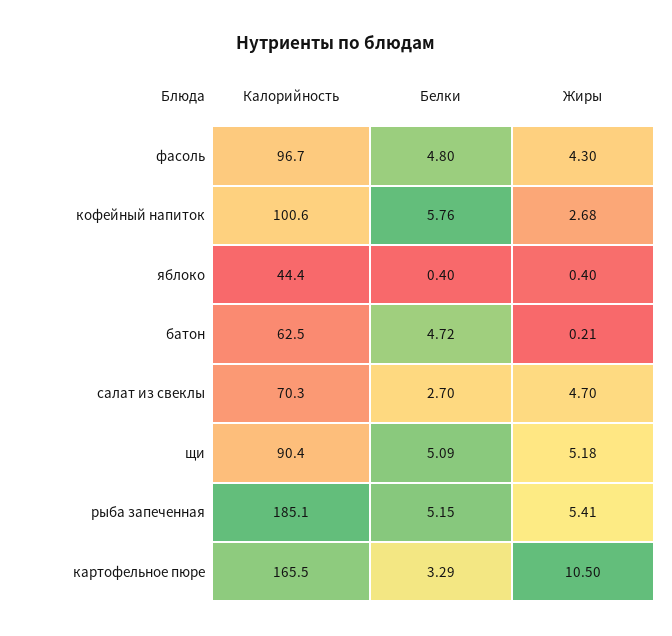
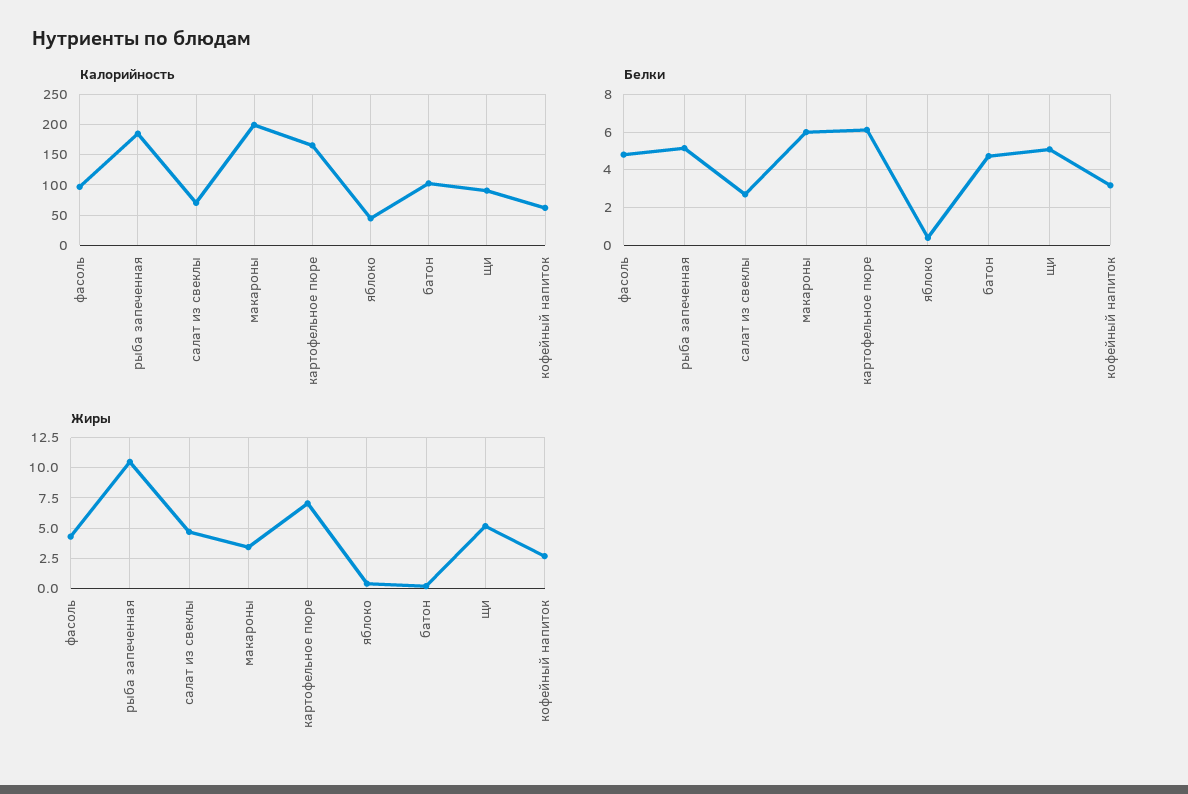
Калорийность, кофейный напиток: 100.6 -> 60
Белки, кофейный напиток: 5.76 -> 3
Калорийность, батон: 62.5 -> 100
Жиры, рыба запеченная: 5.41 -> 10.5
Белки, картофельное пюре: 3.29 -> 6
Жиры, картофельное пюре: 10.5 -> 7
Калорийность, макароны: none -> 200
Белки, макароны: none -> 6
Жиры, макароны: none -> 3.5

